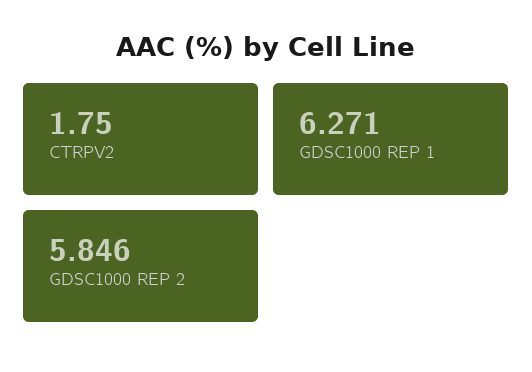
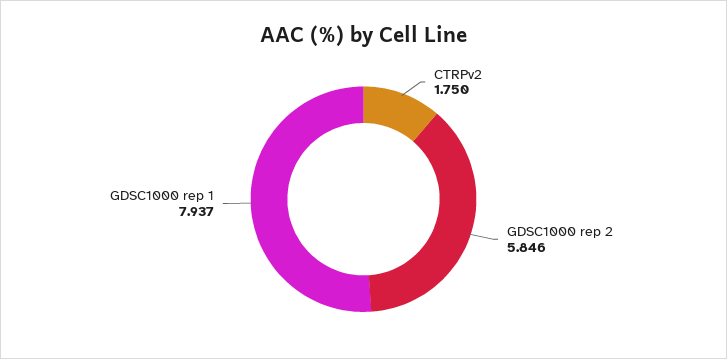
GDSC1000 REP 1: 6.271 -> 7.937

